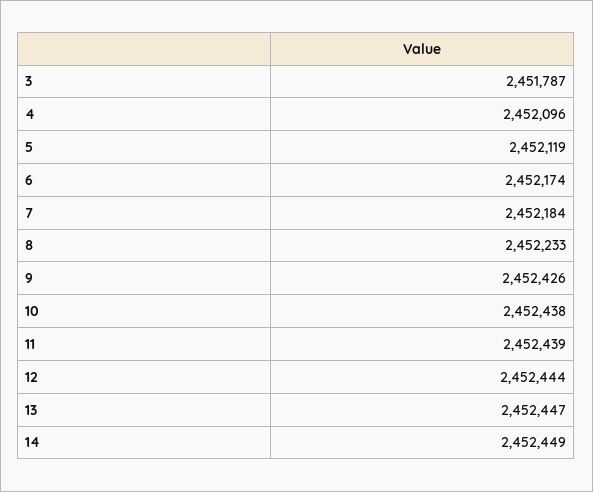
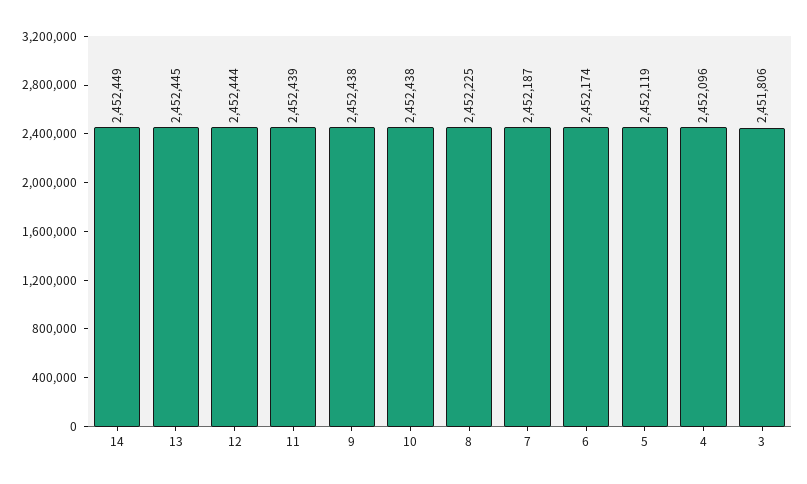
3: 2451787 -> 2451806
7: 2452184 -> 2452187
8: 2452233 -> 2452225
9: 2452426 -> 2452438
13: 2452447 -> 2452445

